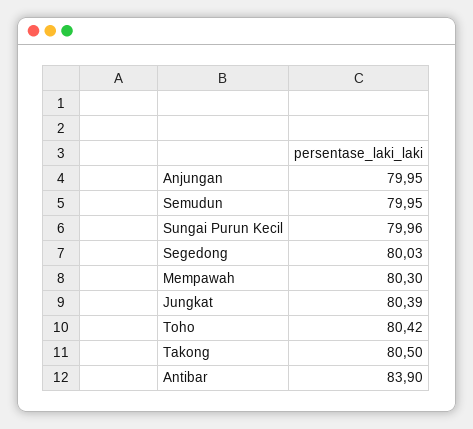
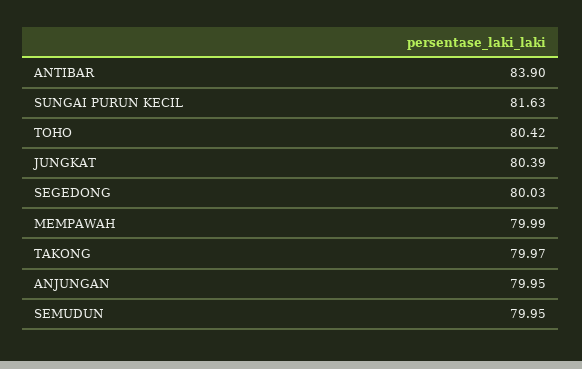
Sungai Purun Kecil: 79.96 -> 81.63
Mempawah: 80.3 -> 79.99
Takong: 80.5 -> 79.97

